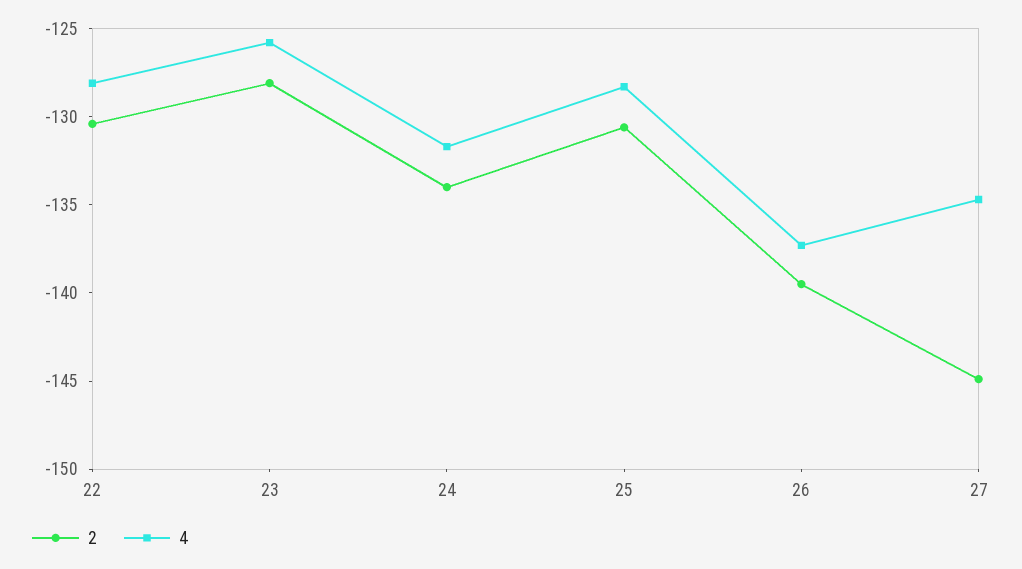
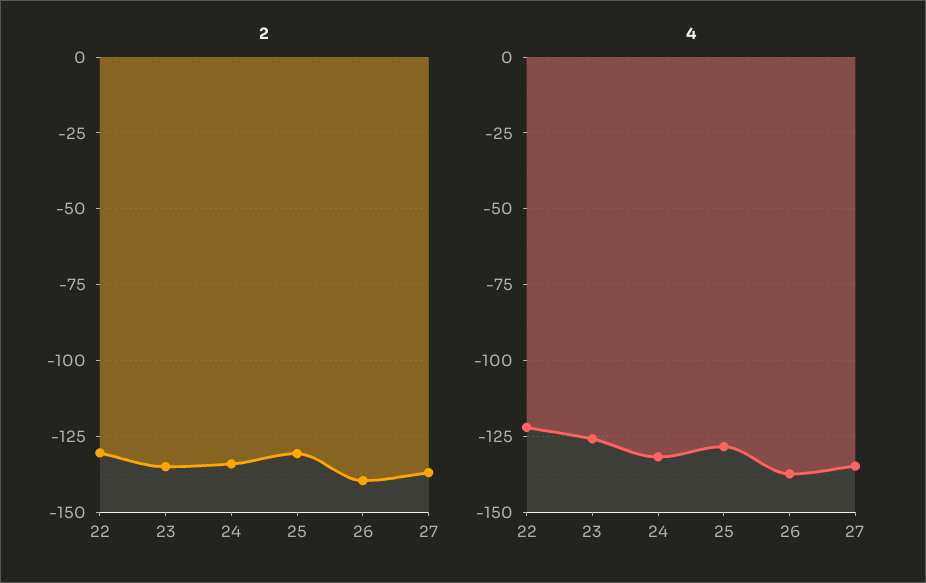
4, 22: -128 -> -122.5
2, 23: -128 -> -135
2, 27: -145 -> -137.5

